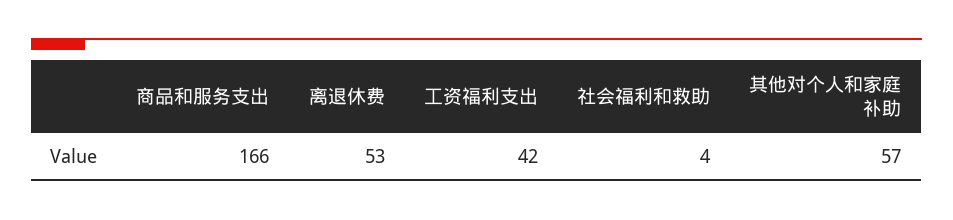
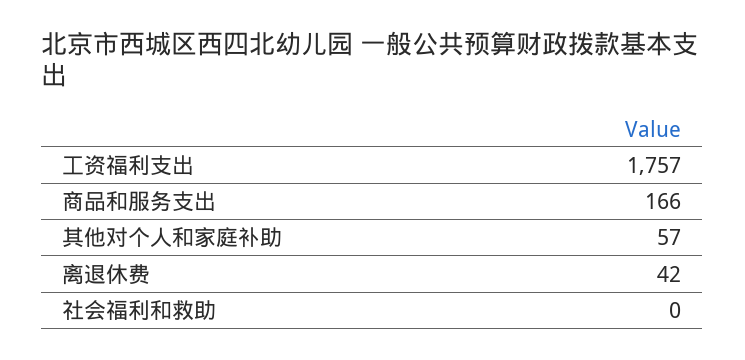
离退休费: 53 -> 42
工资福利支出: 42 -> 1757
社会福利和救助: 4 -> 0

